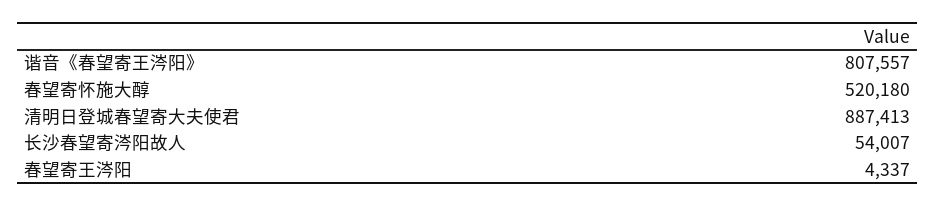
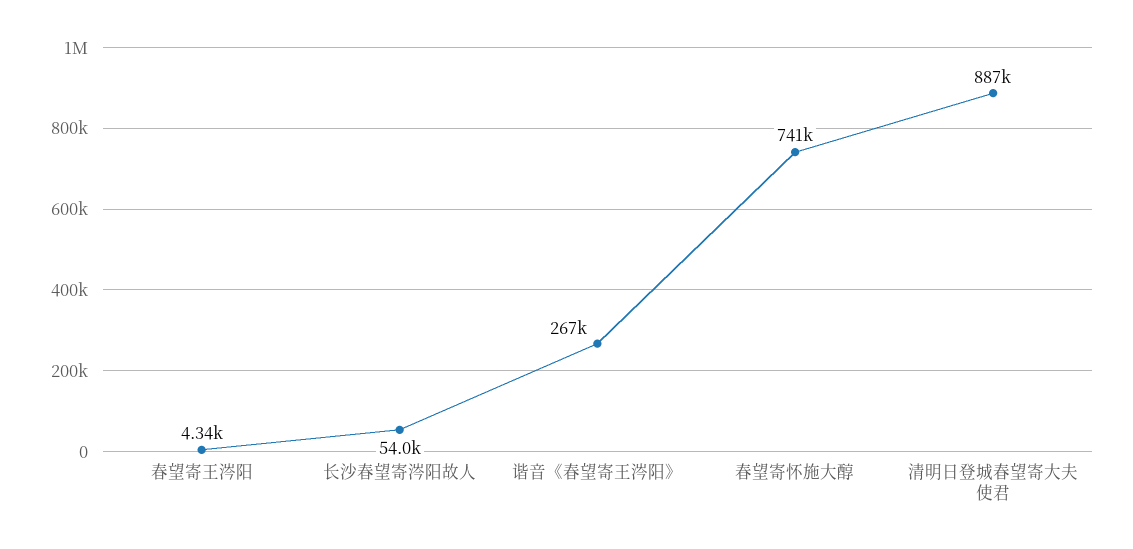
谐音《春望寄王涔阳》: 807557 -> 267000
春望寄怀施大醇: 520180 -> 741000

